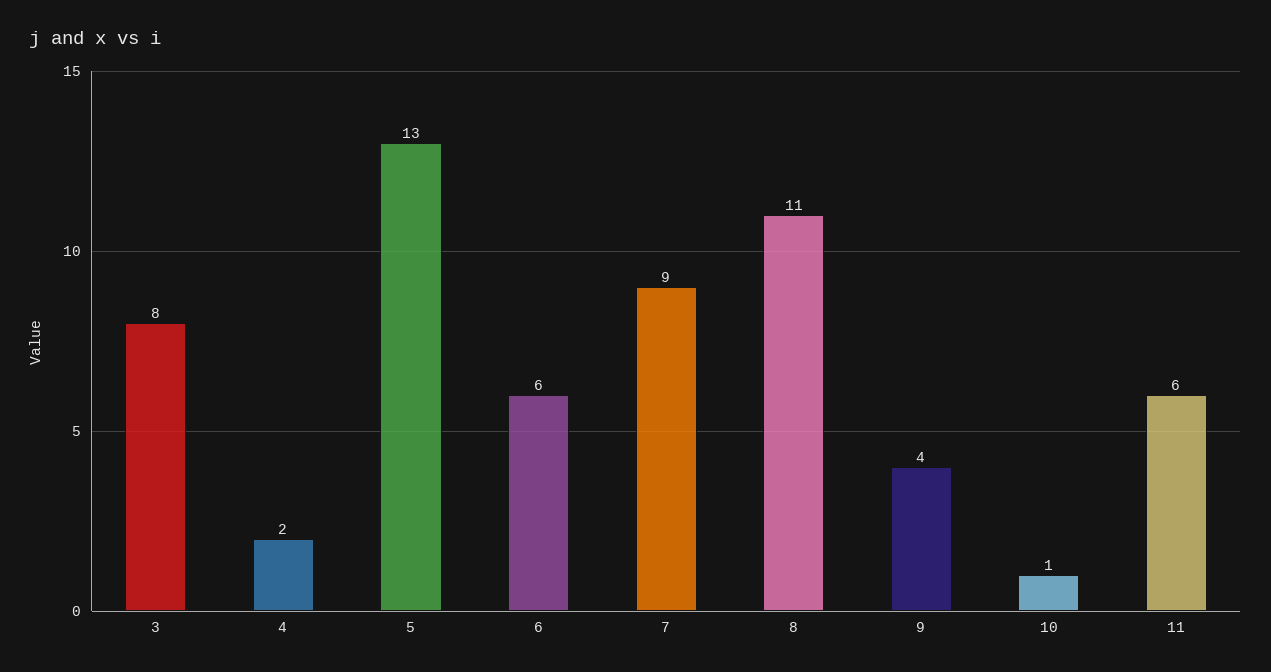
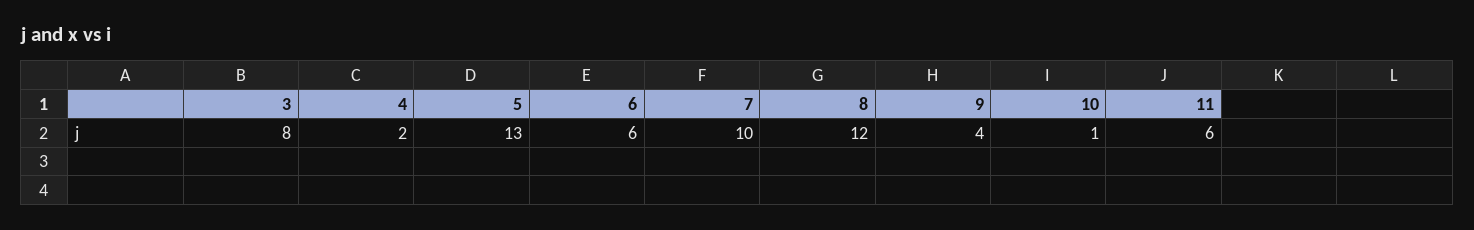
7: 9 -> 10
8: 11 -> 12

